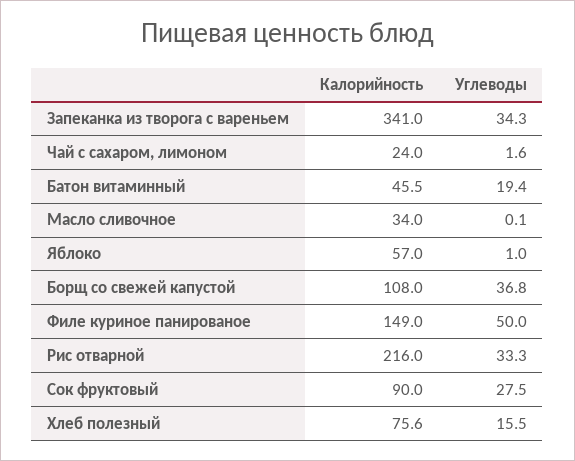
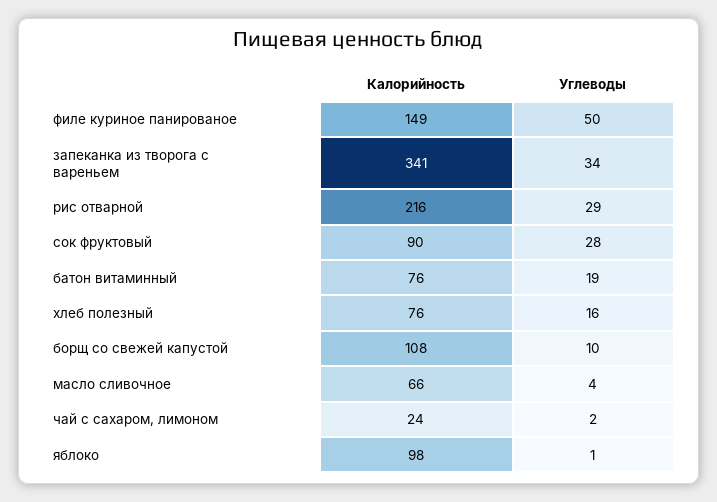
Калорийность, Батон витаминный: 45.5 -> 76
Калорийность, Масло сливочное: 34 -> 66
Углеводы, Масло сливочное: 0.1 -> 4
Калорийность, Яблоко: 57 -> 98
Углеводы, Борщ со свежей капустой: 36.8 -> 10
Углеводы, Рис отварной: 33.3 -> 29

